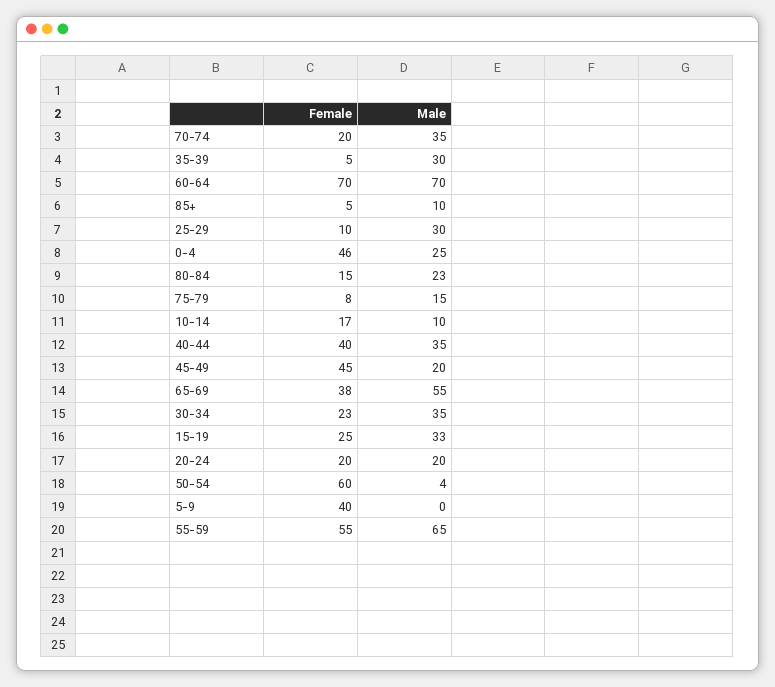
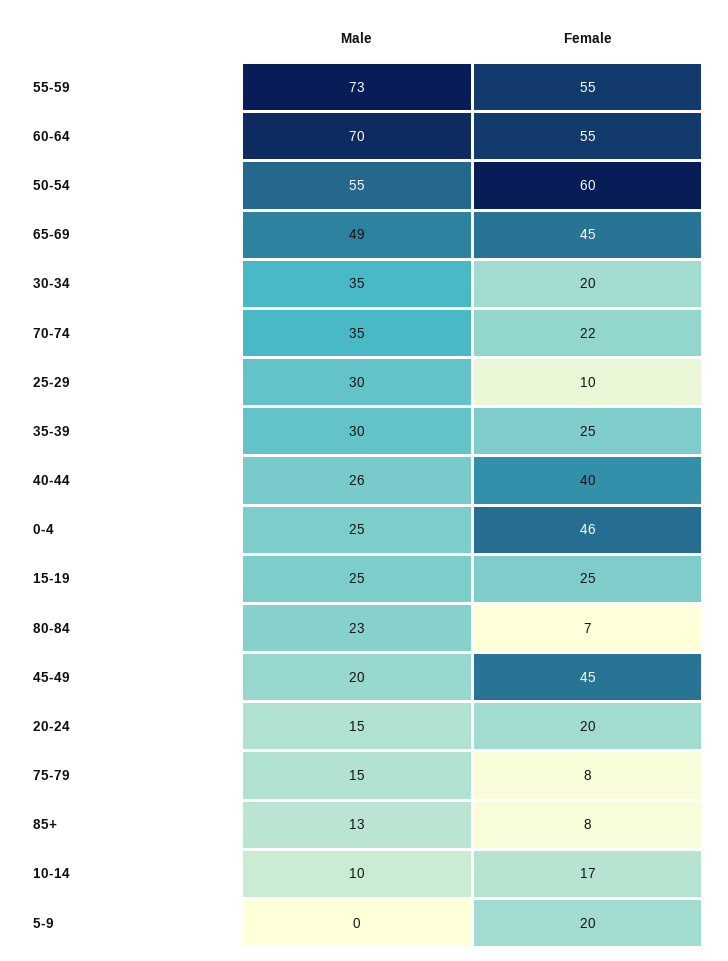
Female, 70-74: 20 -> 22
Female, 35-39: 5 -> 25
Female, 60-64: 70 -> 55
Female, 85+: 5 -> 8
Male, 85+: 10 -> 13
Female, 80-84: 15 -> 7
Male, 40-44: 35 -> 26
Female, 65-69: 38 -> 45
Male, 65-69: 55 -> 49
Female, 30-34: 23 -> 20
Male, 15-19: 33 -> 25
Male, 20-24: 20 -> 15
Male, 50-54: 4 -> 55
Female, 5-9: 40 -> 20
Male, 55-59: 65 -> 73

